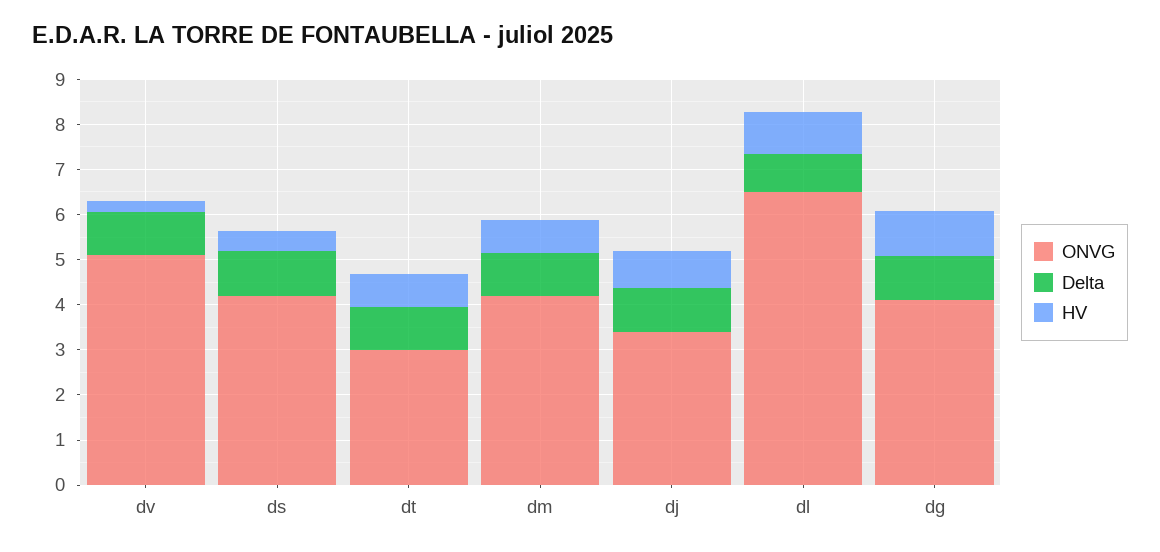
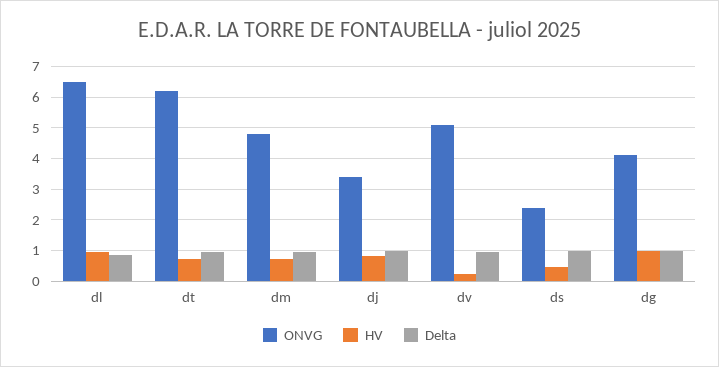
ONVG, ds: 4.2 -> 2.4
ONVG, dt: 3 -> 6.2
ONVG, dm: 4.2 -> 4.8

